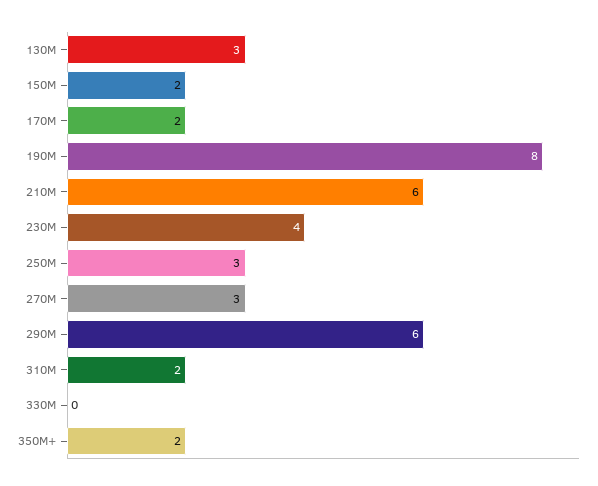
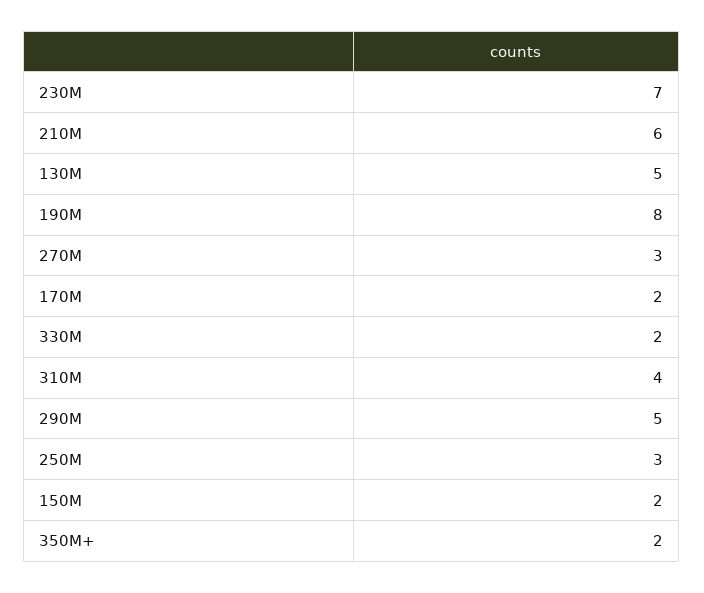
130M: 3 -> 5
230M: 4 -> 7
290M: 6 -> 5
310M: 2 -> 4
330M: 0 -> 2

